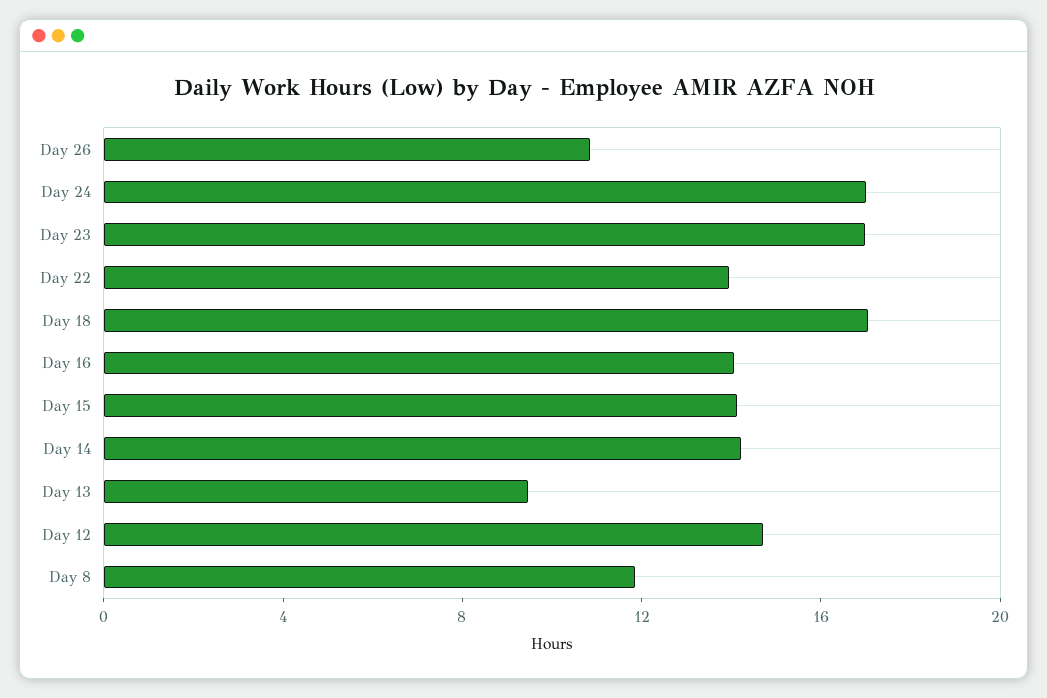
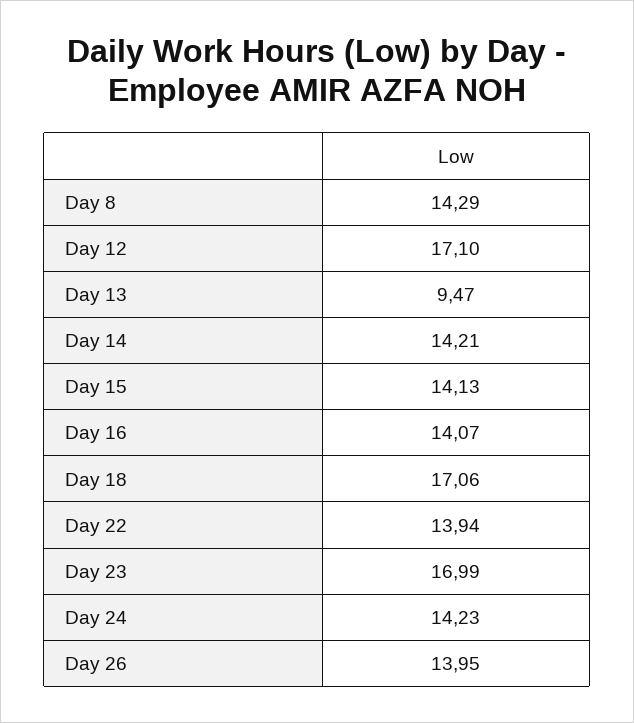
Day 26: 11 -> 13.95
Day 24: 17 -> 14.23
Day 12: 15 -> 17.1
Day 8: 12 -> 14.29

